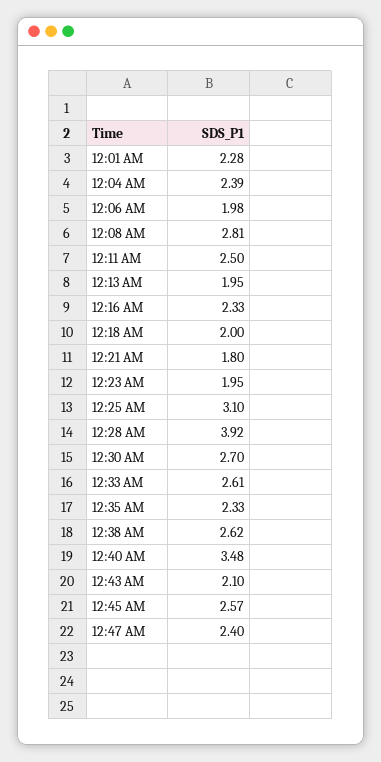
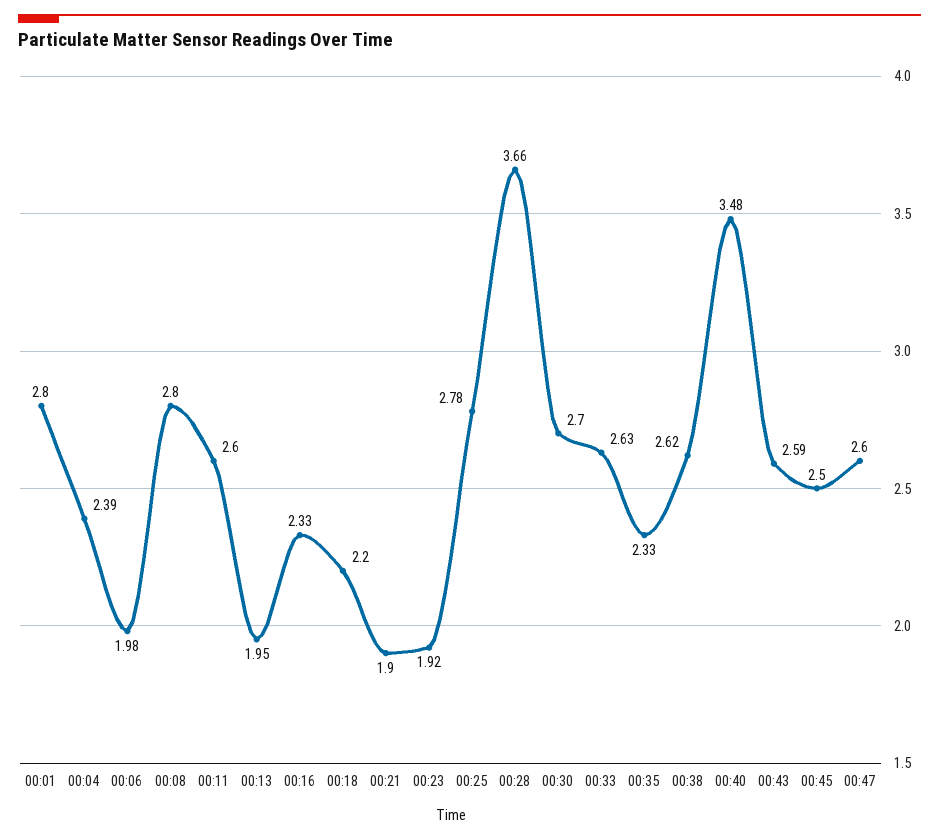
12:01 AM: 2.28 -> 2.8
12:08 AM: 2.81 -> 2.8
12:11 AM: 2.5 -> 2.6
12:18 AM: 2 -> 2.2
12:21 AM: 1.8 -> 1.9
12:23 AM: 1.95 -> 1.92
12:25 AM: 3.1 -> 2.78
12:28 AM: 3.92 -> 3.66
12:33 AM: 2.61 -> 2.63
12:43 AM: 2.1 -> 2.59
12:45 AM: 2.57 -> 2.5
12:47 AM: 2.4 -> 2.6

